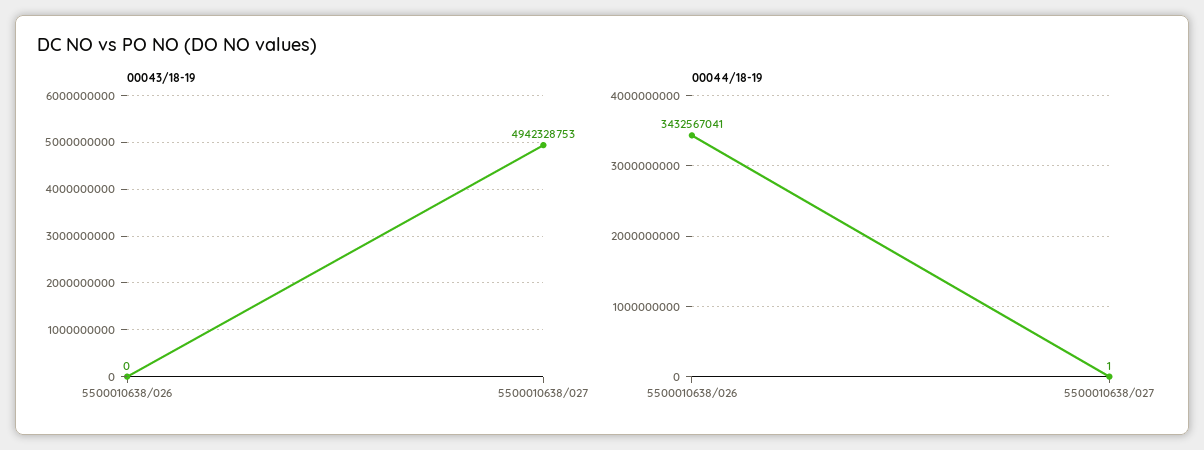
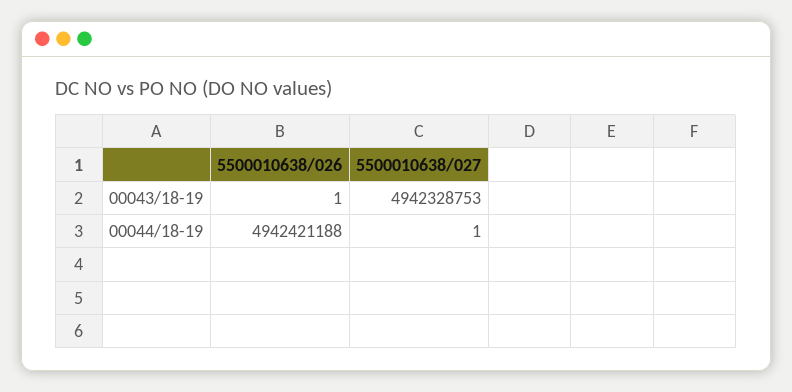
00043/18-19, 5500010638/026: 0 -> 1
00044/18-19, 5500010638/026: 3432567041 -> 4942421188

